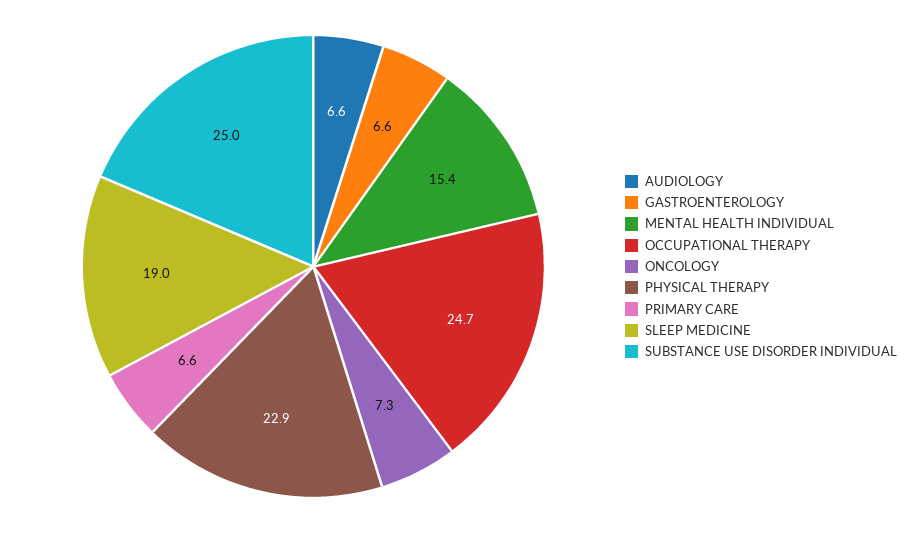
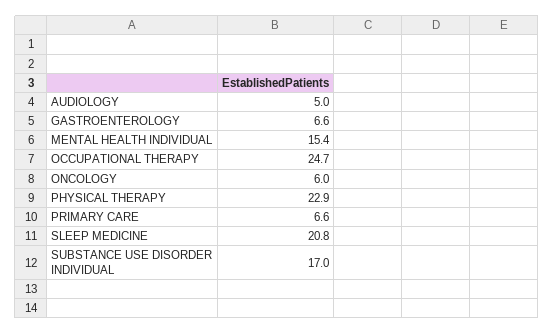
AUDIOLOGY: 6.6 -> 5
ONCOLOGY: 7.3 -> 6
SLEEP MEDICINE: 19 -> 20.8
SUBSTANCE USE DISORDER INDIVIDUAL: 25 -> 17

